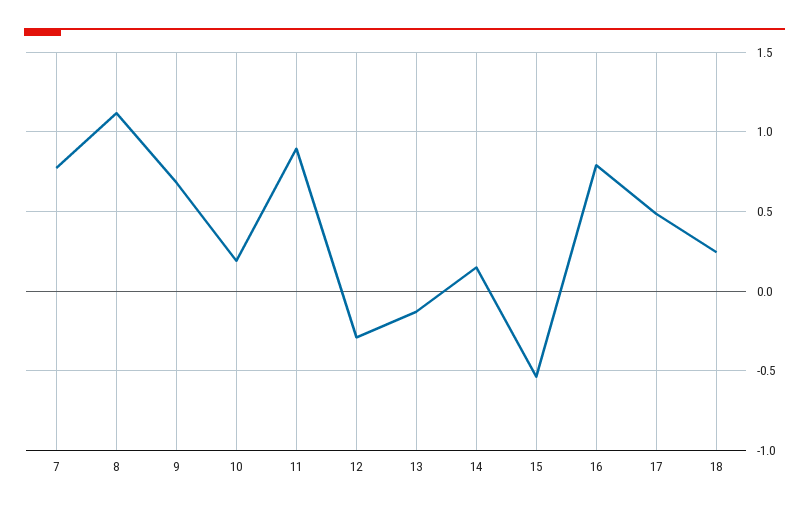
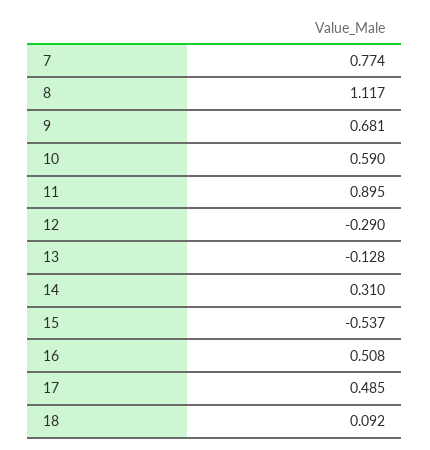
10: 0.2 -> 0.59
14: 0.15 -> 0.31
16: 0.8 -> 0.508
18: 0.25 -> 0.092

